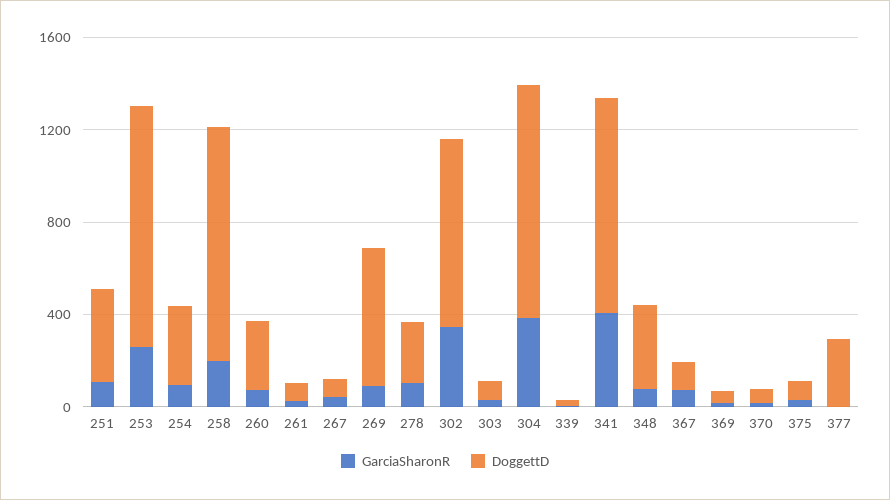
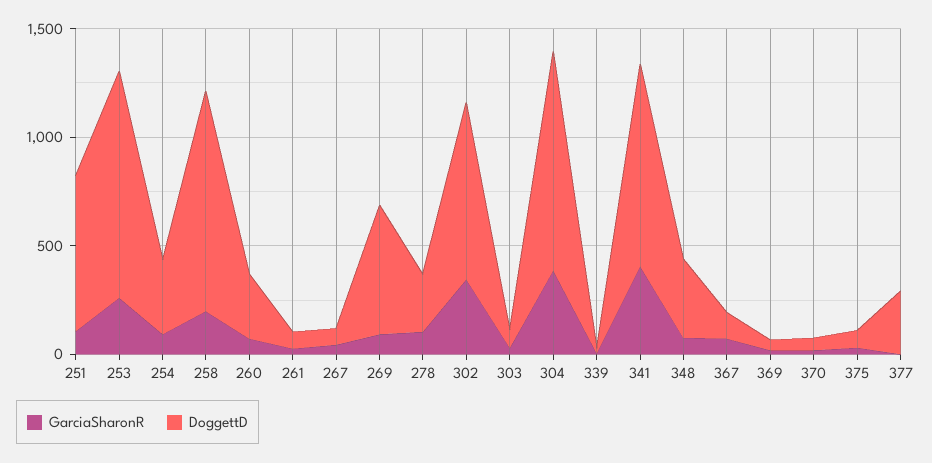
DoggettD, 251: 400 -> 700

